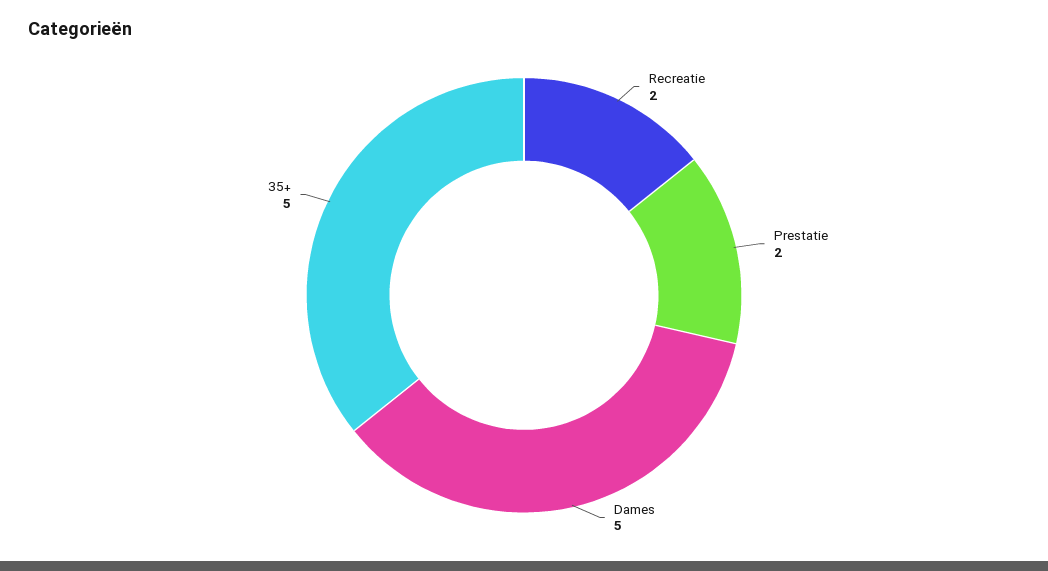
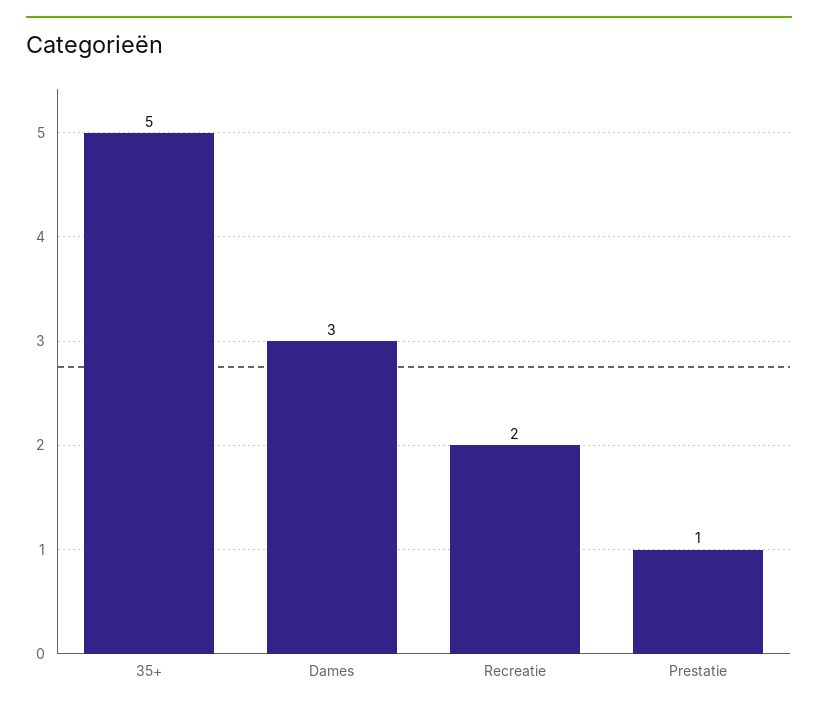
Prestatie: 2 -> 1
Dames: 5 -> 3

